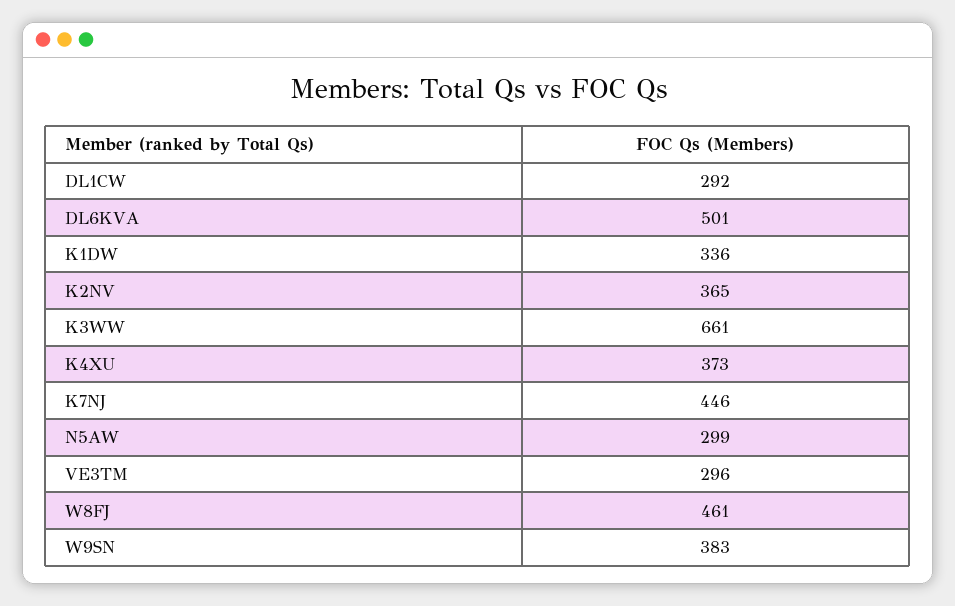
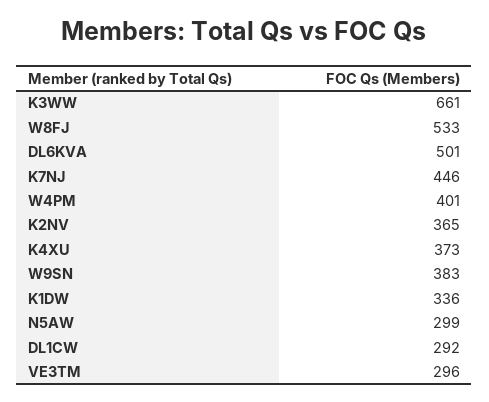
W8FJ: 461 -> 533
W4PM: none -> 401

